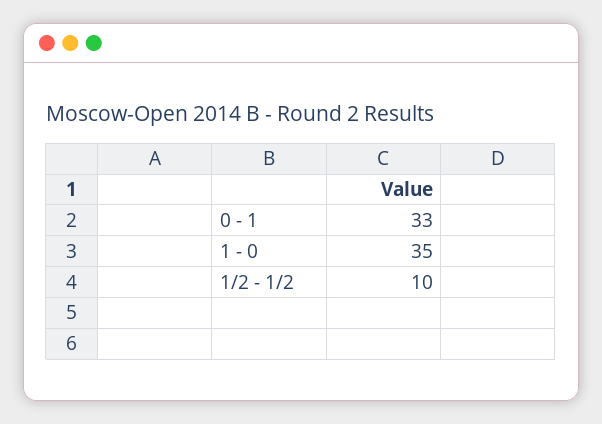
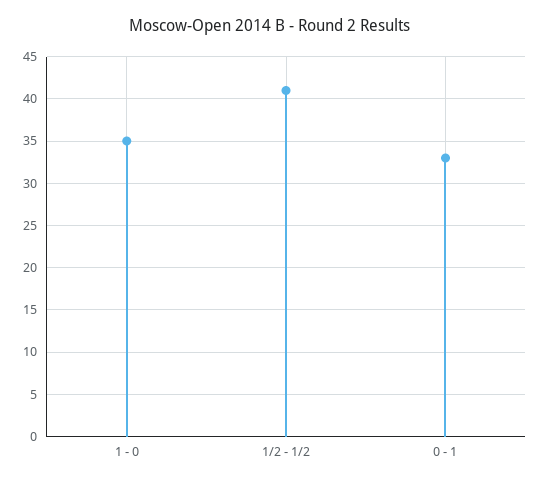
1/2 - 1/2: 10 -> 41

